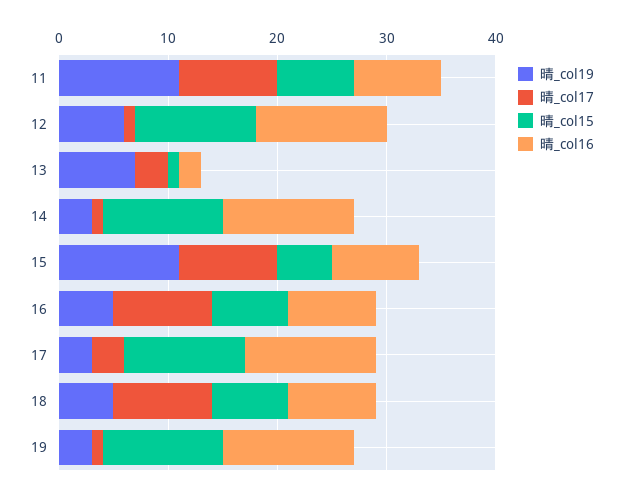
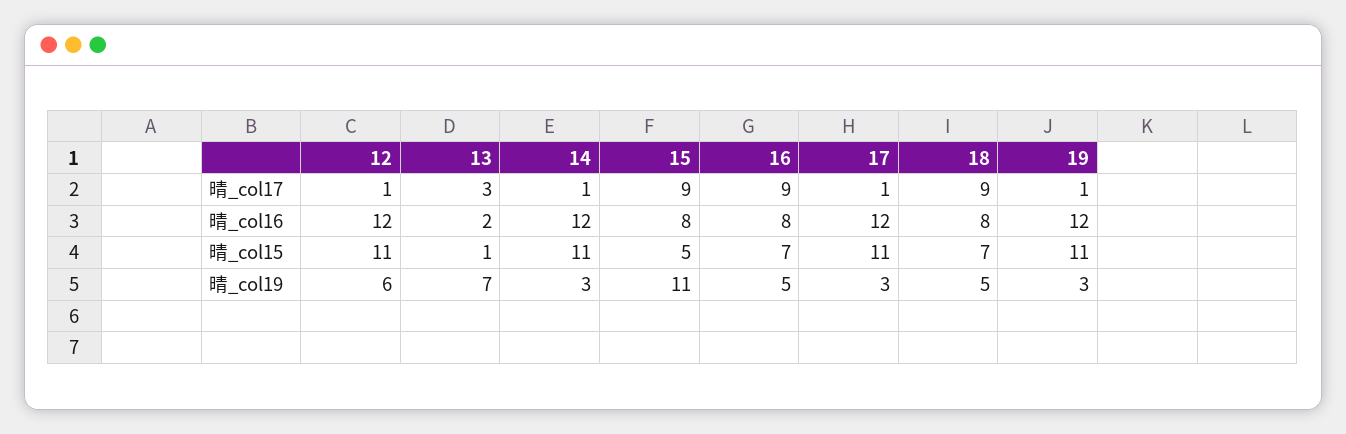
晴_col19, 11: 11 -> none
晴_col17, 11: 9 -> none
晴_col15, 11: 7 -> none
晴_col16, 11: 8 -> none
晴_col17, 17: 3 -> 1

